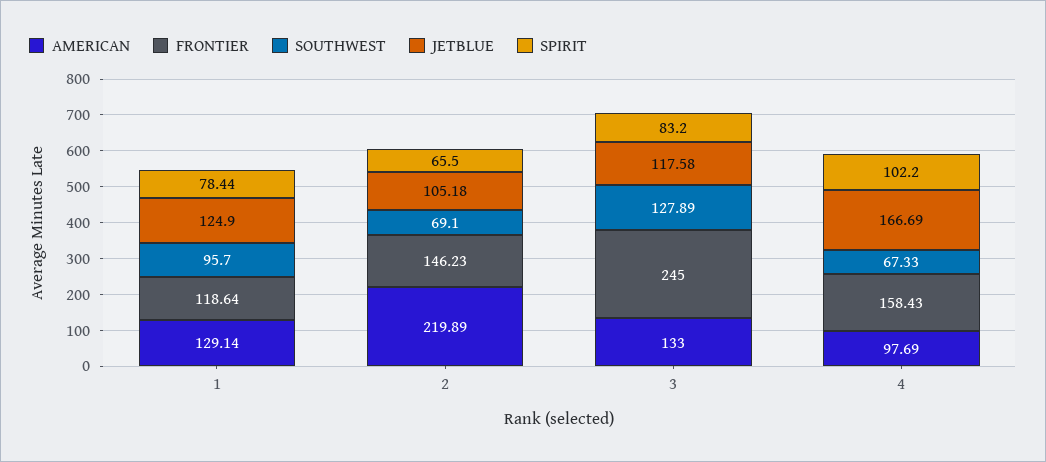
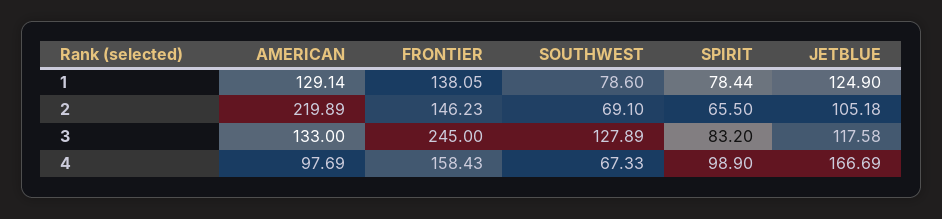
FRONTIER, 1: 118.64 -> 138.05
SOUTHWEST, 1: 95.7 -> 78.6
SPIRIT, 4: 102.2 -> 98.9

